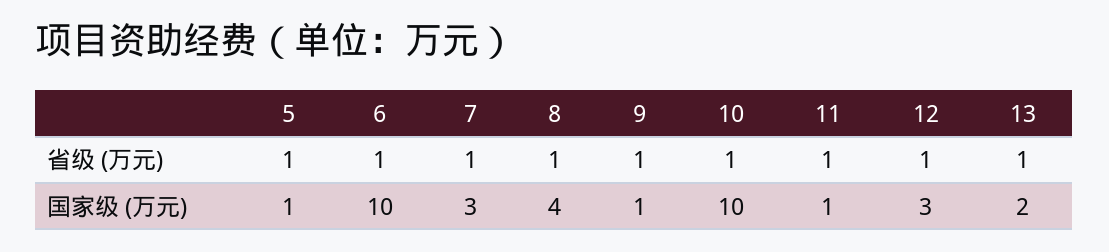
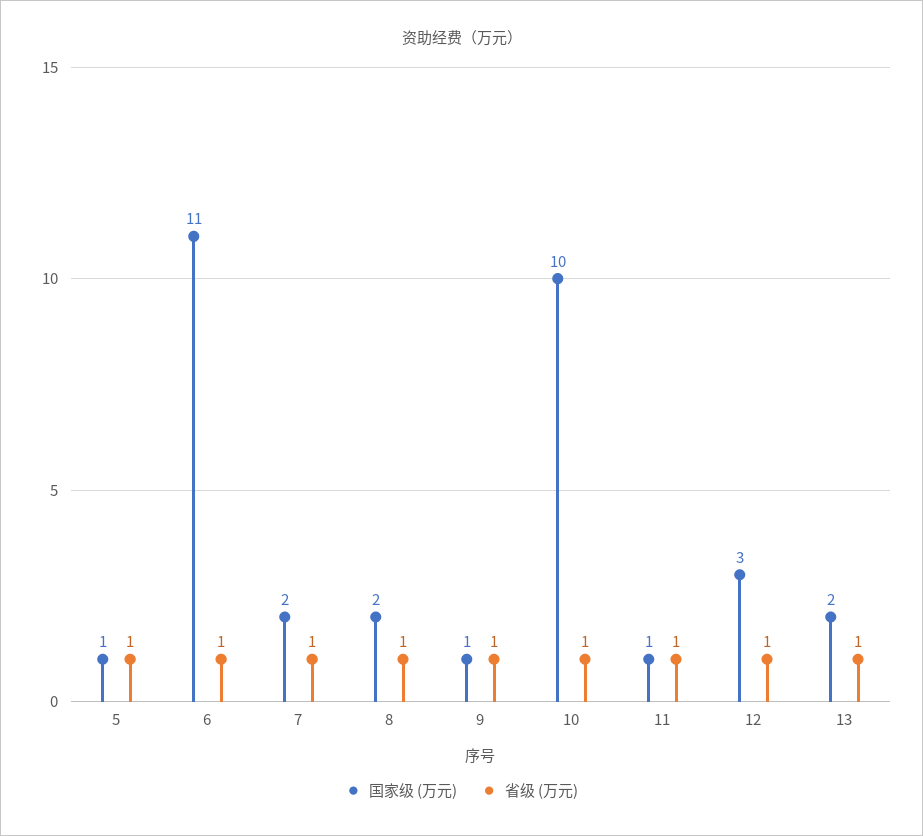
国家级 (万元), 6: 10 -> 11
国家级 (万元), 7: 3 -> 2
国家级 (万元), 8: 4 -> 2

